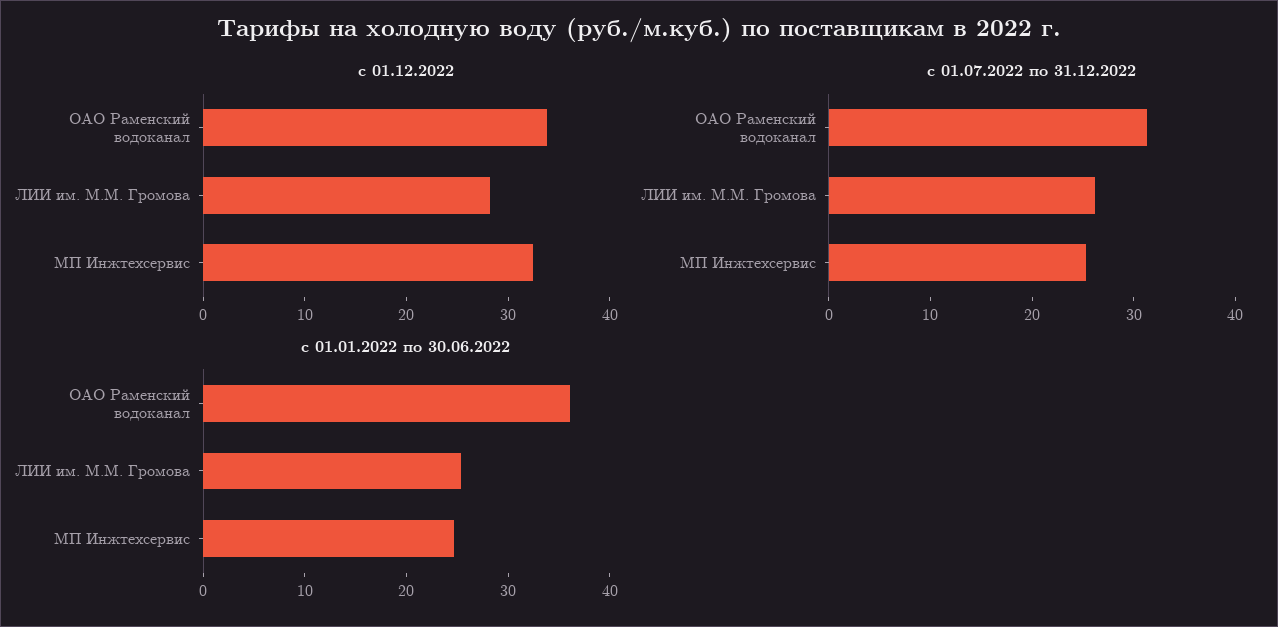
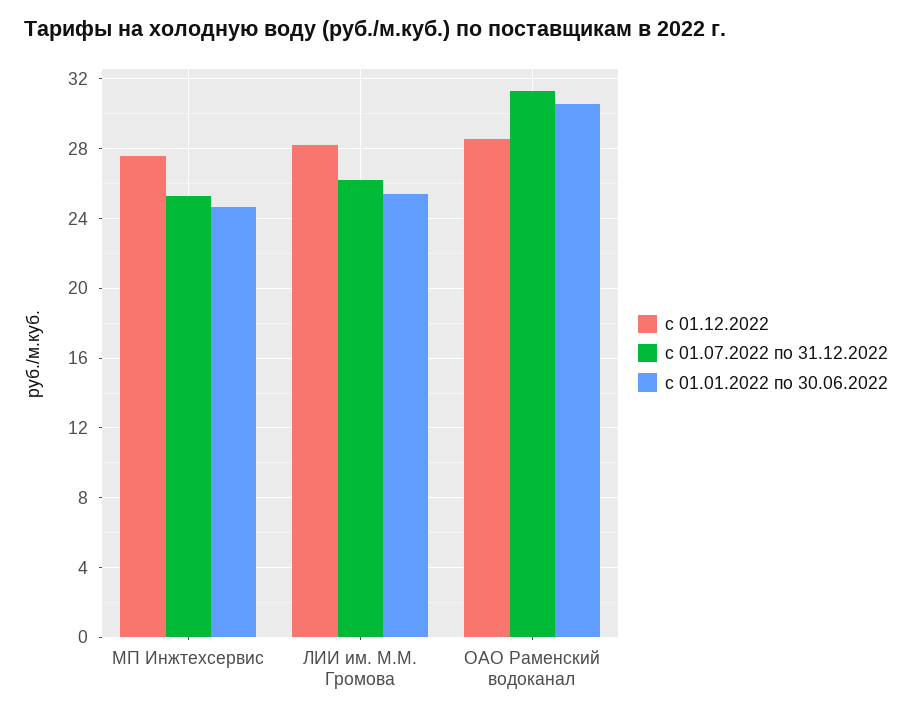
с 01.12.2022, ОАО Раменский водоканал: 34 -> 28.5
с 01.12.2022, МП Инжтехсервис: 32 -> 27.5
с 01.01.2022 по 30.06.2022, ОАО Раменский водоканал: 36 -> 30.5

